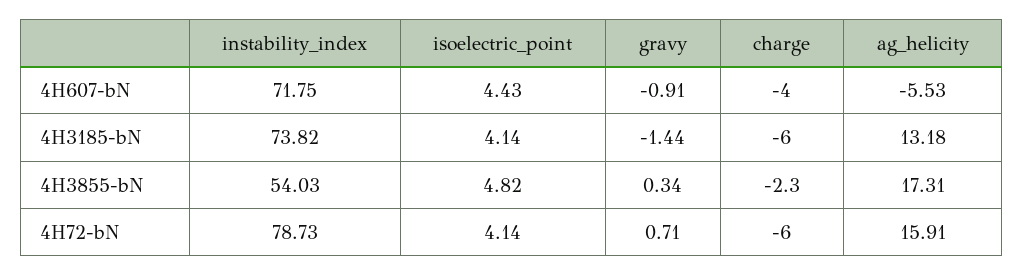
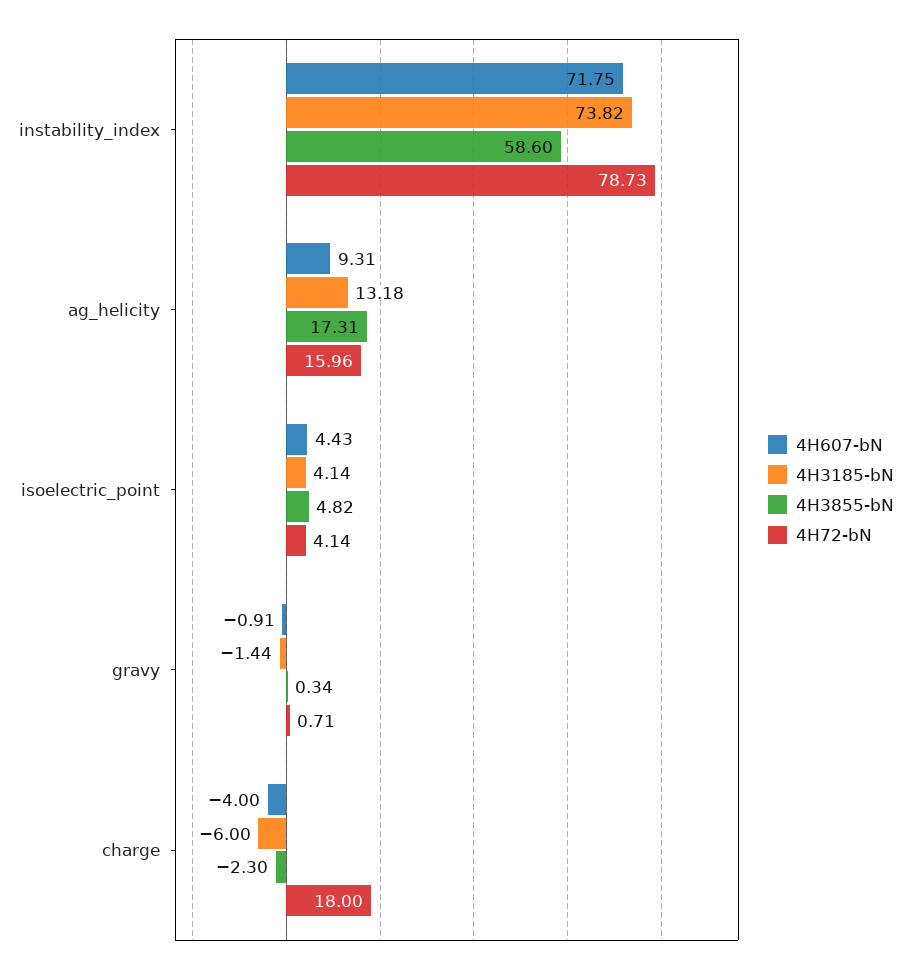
4H607-bN, ag_helicity: -5.53 -> 9.31
4H3855-bN, instability_index: 54.03 -> 58.6
4H72-bN, charge: -6 -> 18
4H72-bN, ag_helicity: 15.91 -> 15.96

